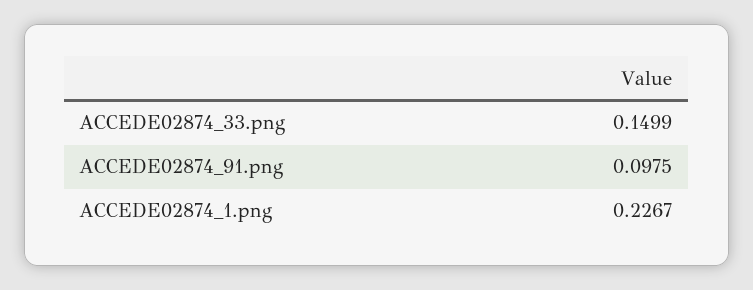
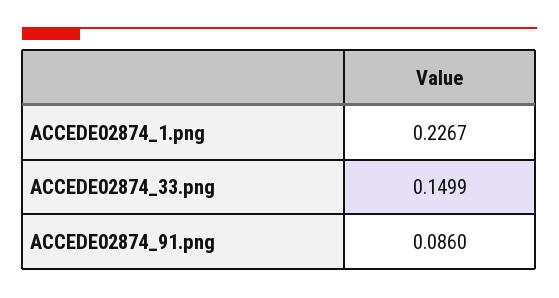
ACCEDE02874_91.png: 0.0975 -> 0.086

